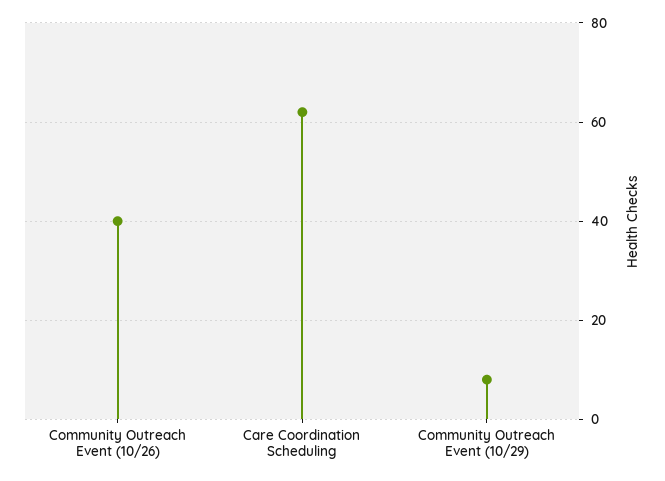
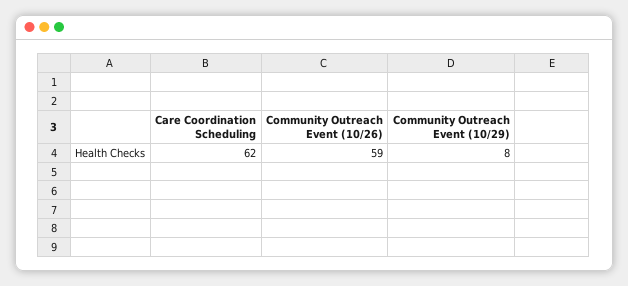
Community Outreach Event (10/26): 40 -> 59

